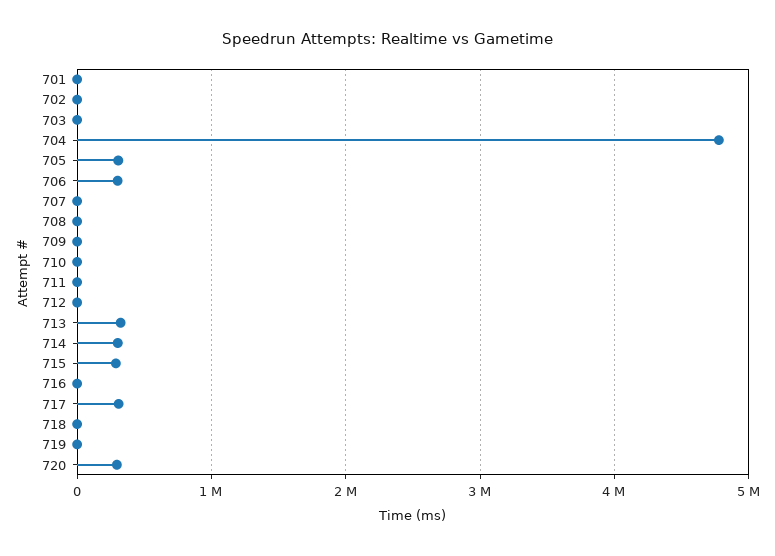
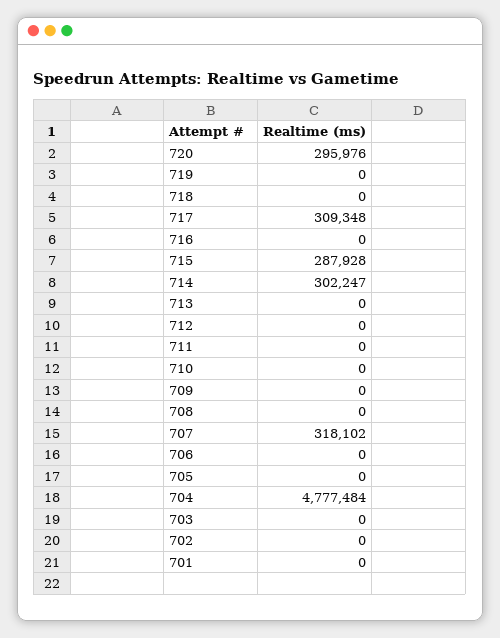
705: 300000 -> 0
706: 300000 -> 0
707: 0 -> 318102
713: 300000 -> 0

